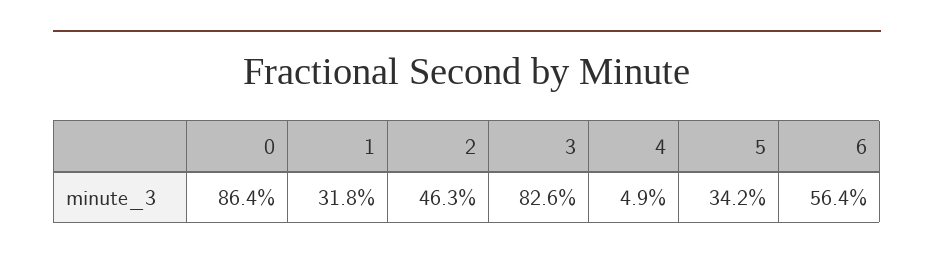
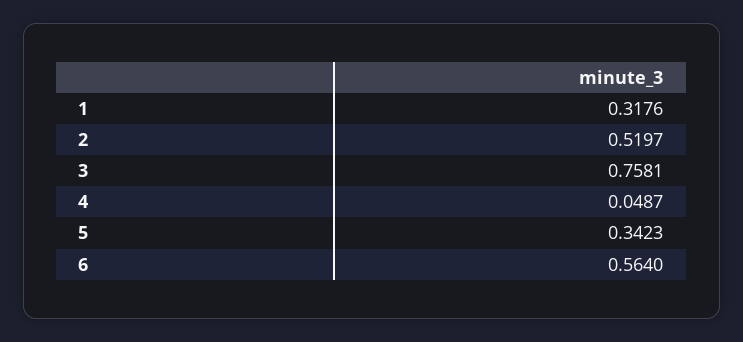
0: 0.864 -> none
2: 0.463 -> 0.5197
3: 0.826 -> 0.7581

